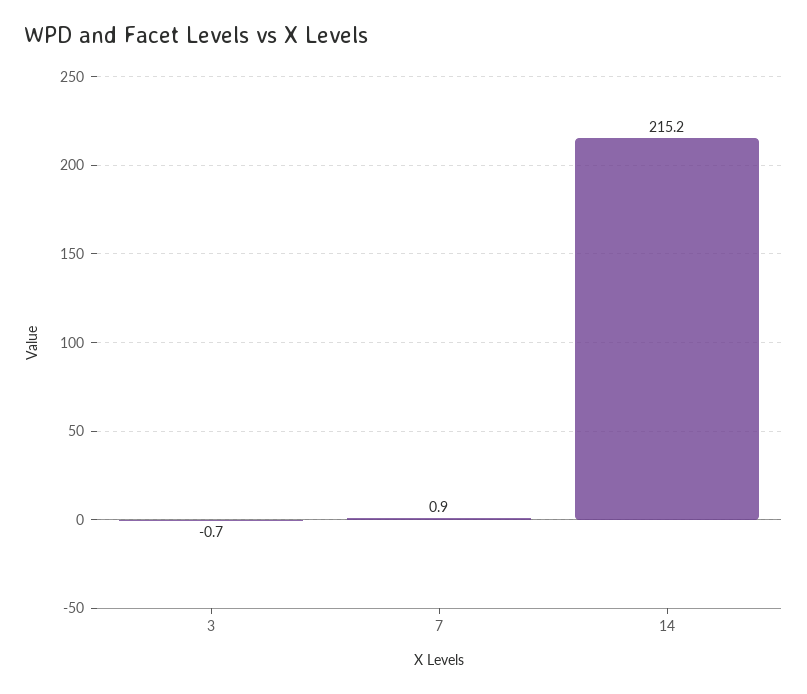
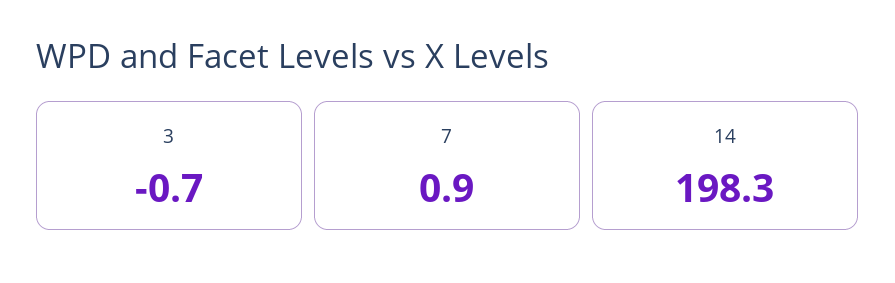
14: 215.2 -> 198.3

